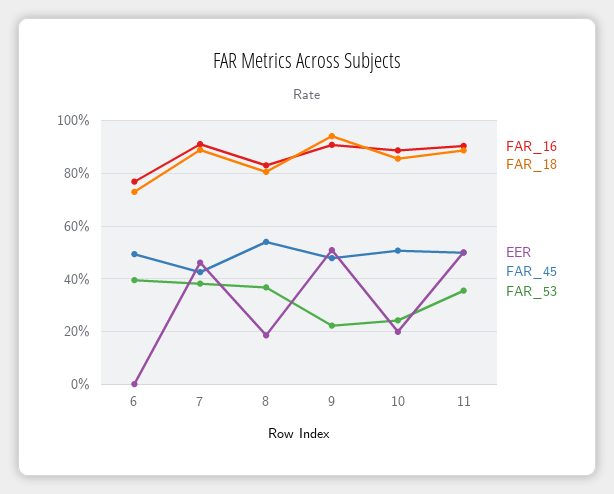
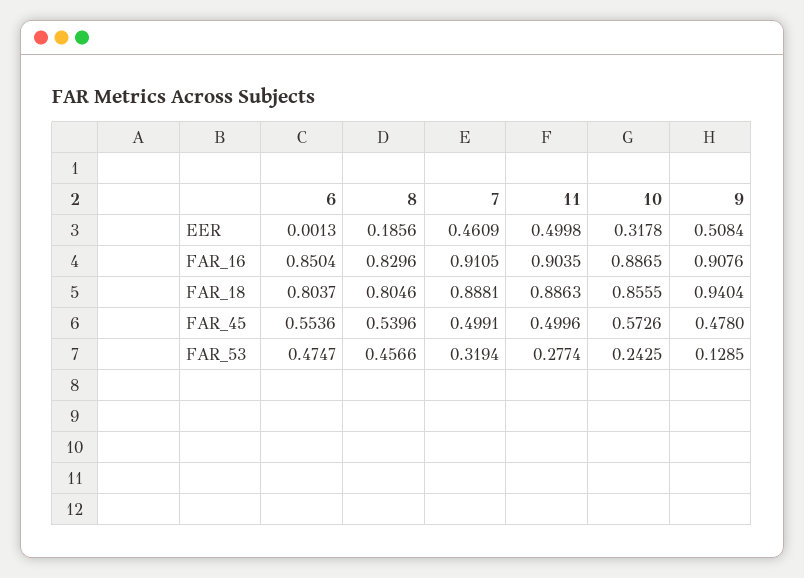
FAR_16, 6: 0.775 -> 0.8504
FAR_18, 6: 0.725 -> 0.8037
FAR_45, 6: 0.5 -> 0.5536
FAR_53, 6: 0.4 -> 0.4747
FAR_45, 7: 0.425 -> 0.4991
FAR_53, 7: 0.375 -> 0.3194
FAR_53, 8: 0.375 -> 0.4566
FAR_53, 9: 0.225 -> 0.1285
EER, 10: 0.2 -> 0.3178
FAR_45, 10: 0.5 -> 0.5726
FAR_53, 11: 0.35 -> 0.2774

